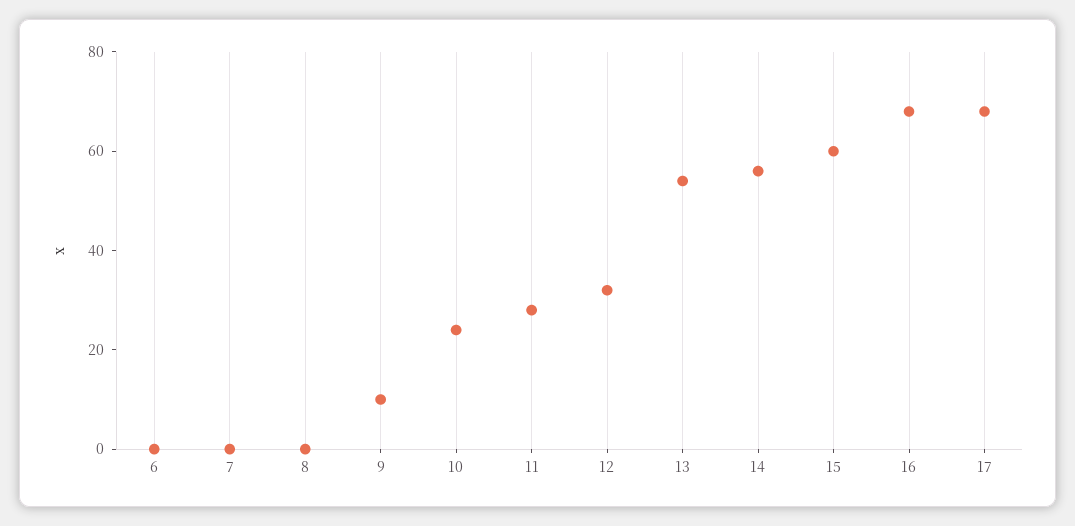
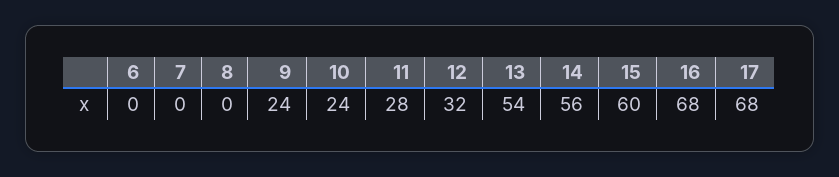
9: 10 -> 24

